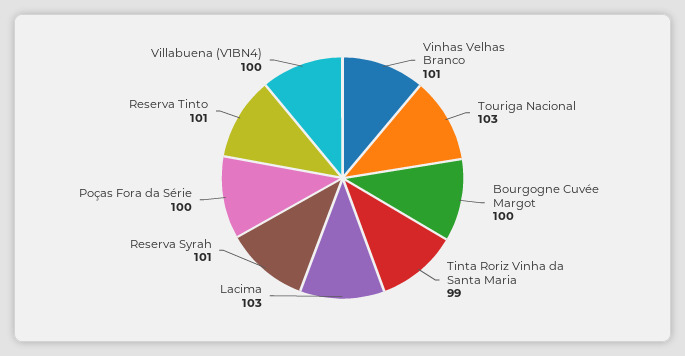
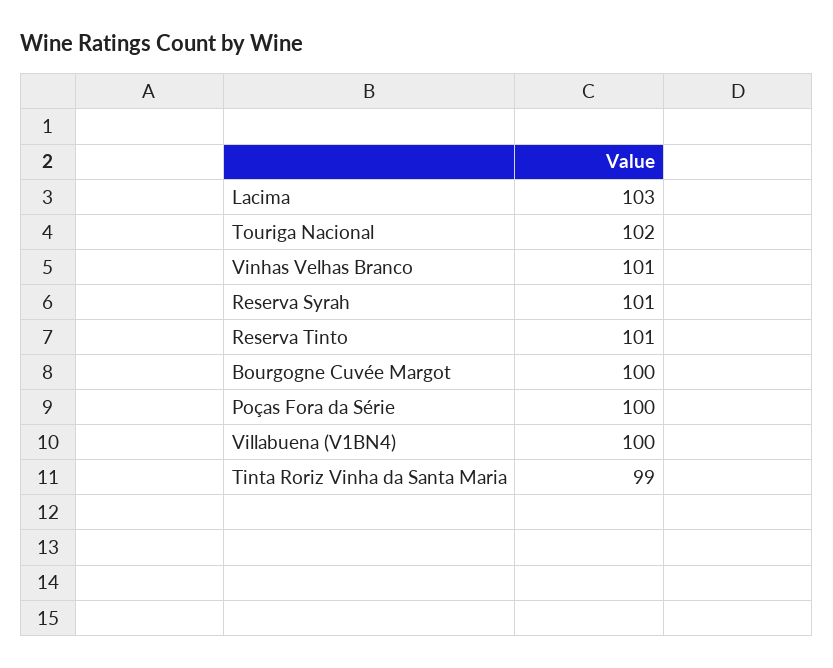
Touriga Nacional: 103 -> 102

